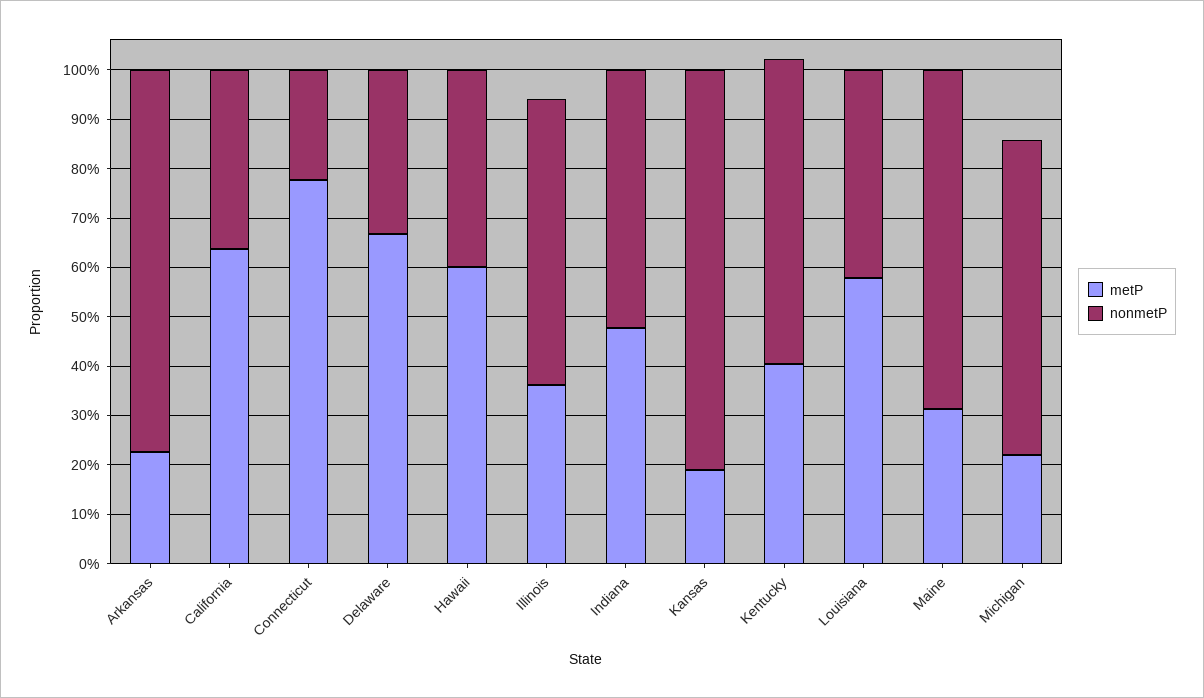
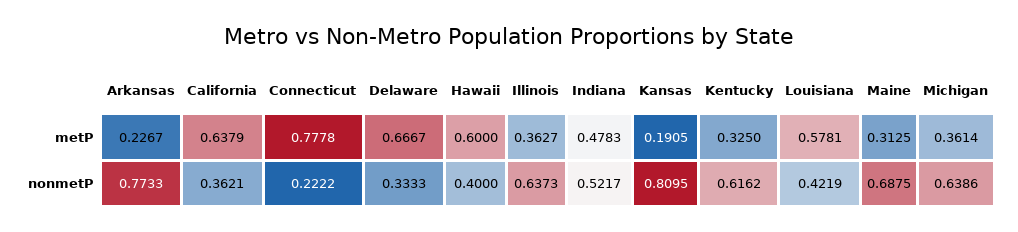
nonmetP, Illinois: 0.58 -> 0.6373
metP, Kentucky: 0.4 -> 0.325
metP, Michigan: 0.22 -> 0.3614

